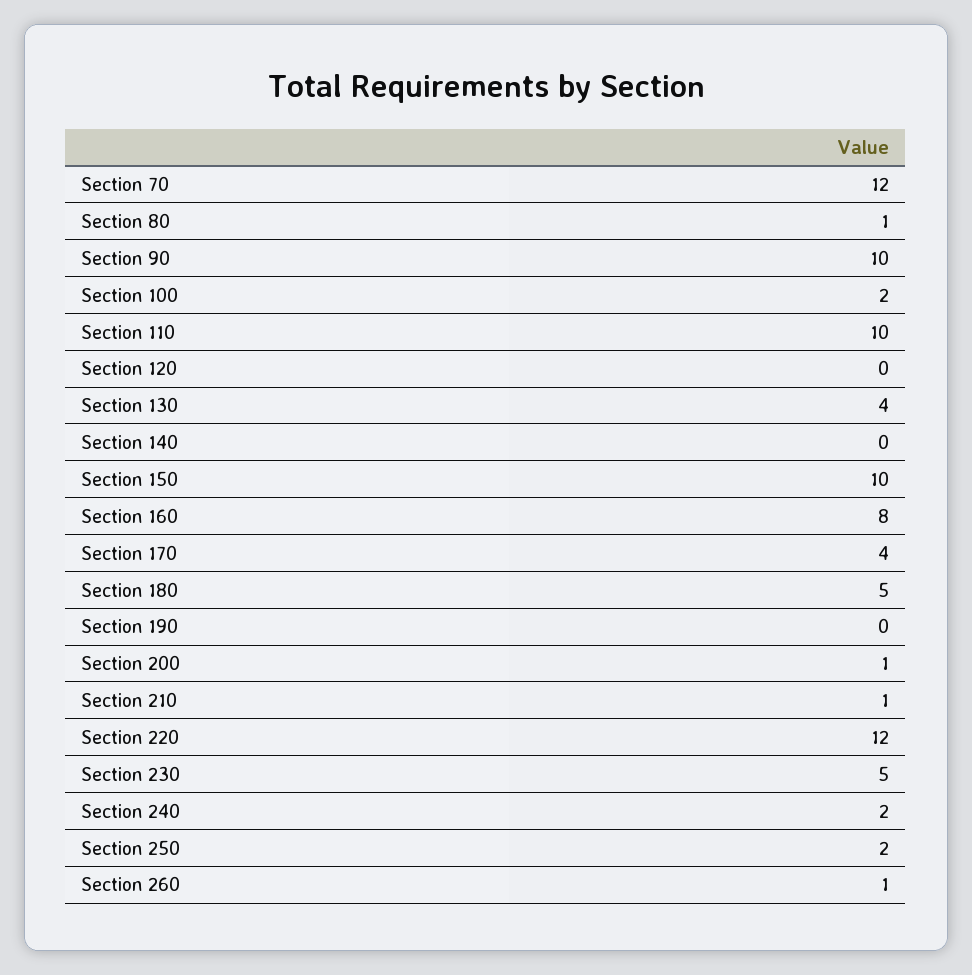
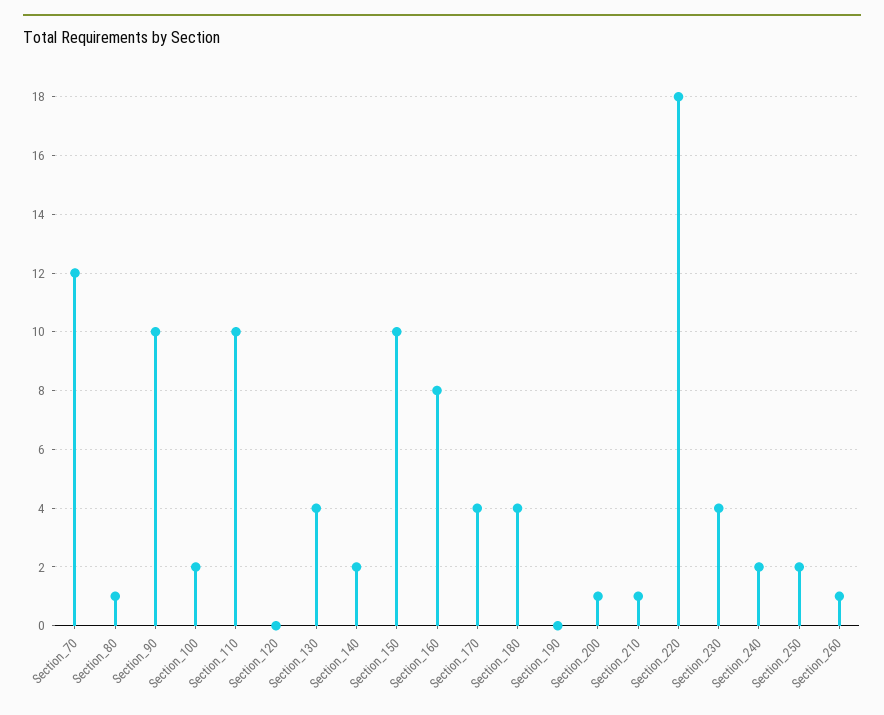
Section 140: 0 -> 2
Section 180: 5 -> 4
Section 220: 12 -> 18
Section 230: 5 -> 4

